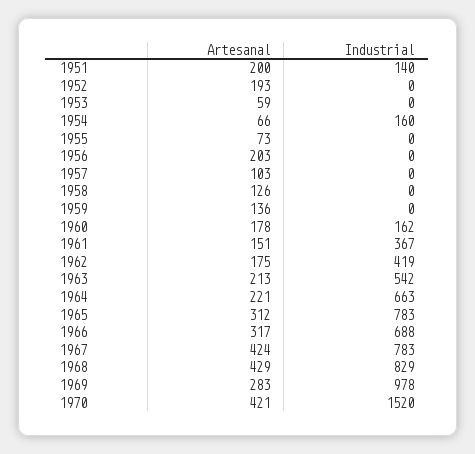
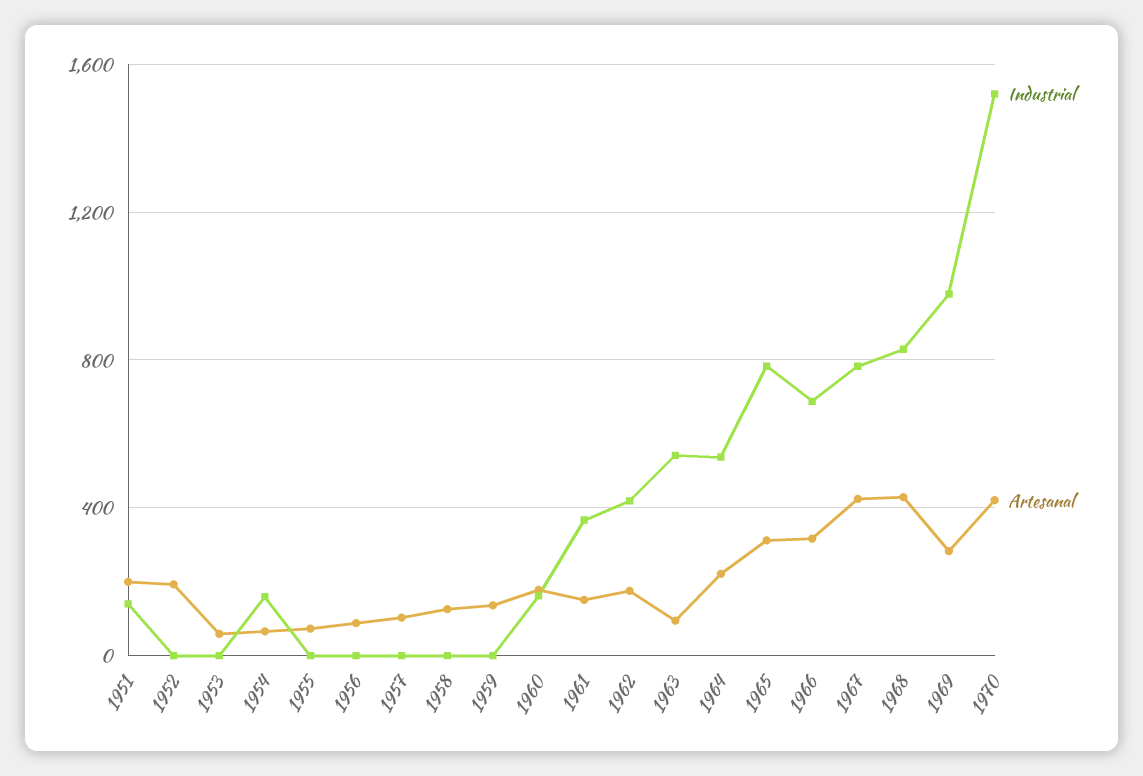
Artesanal, 1956: 203 -> 100
Artesanal, 1963: 213 -> 100
Industrial, 1964: 663 -> 550

